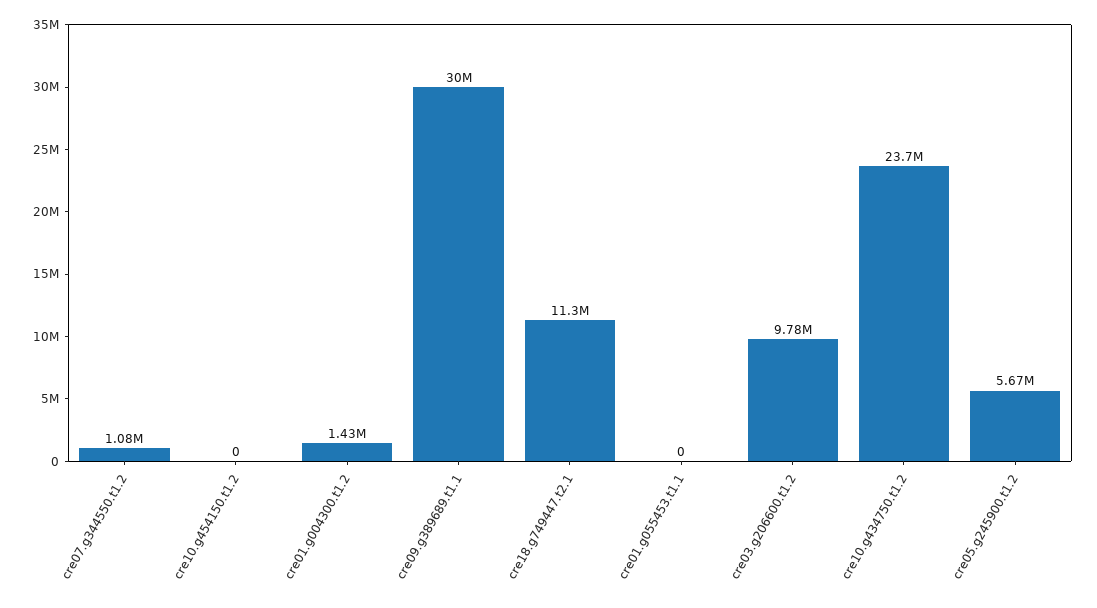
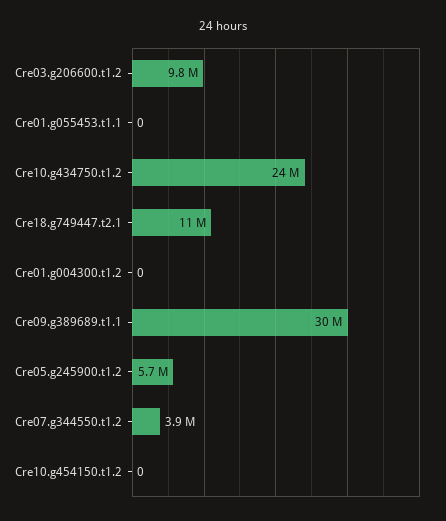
cre07.g344550.t1.2: 1080000 -> 3900000
cre01.g004300.t1.2: 1430000 -> 0

